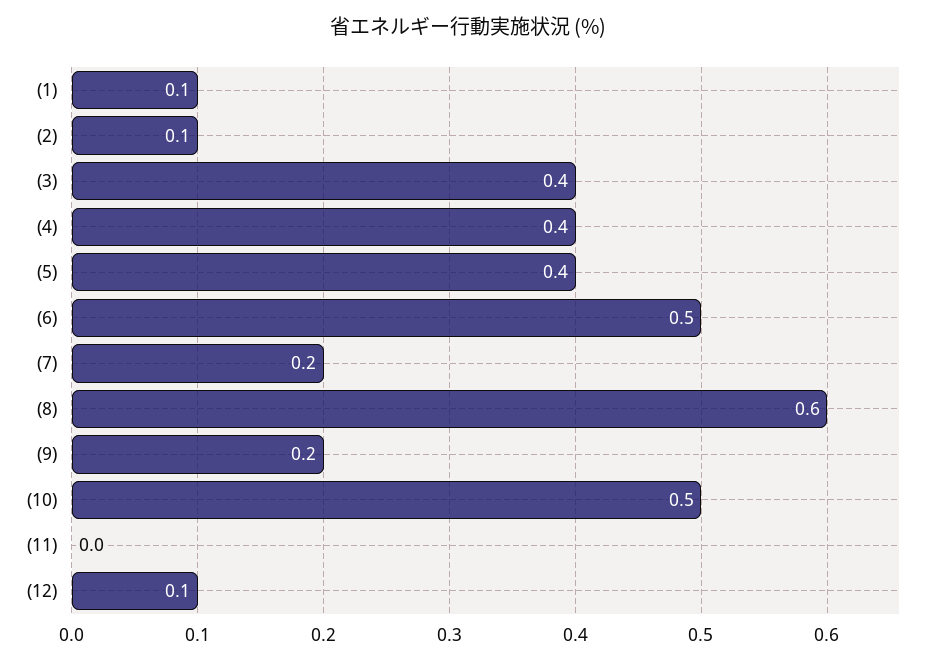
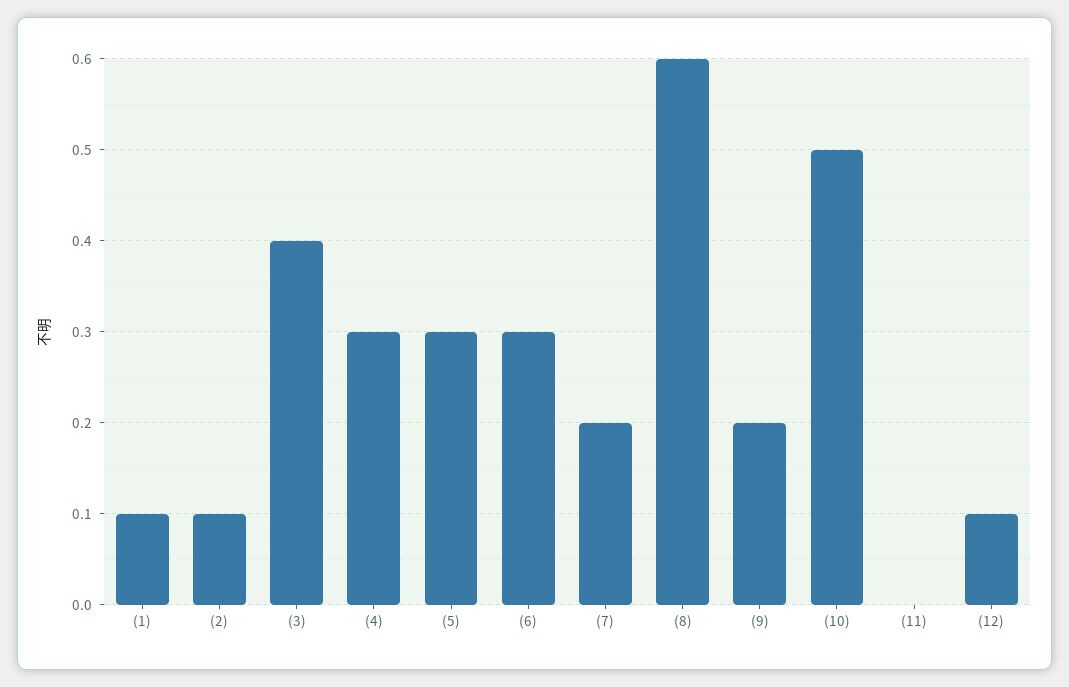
(4): 0.4 -> 0.3
(5): 0.4 -> 0.3
(6): 0.5 -> 0.3

